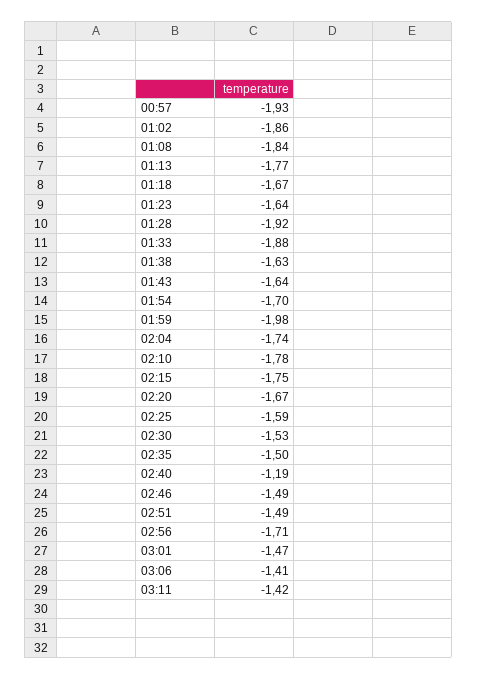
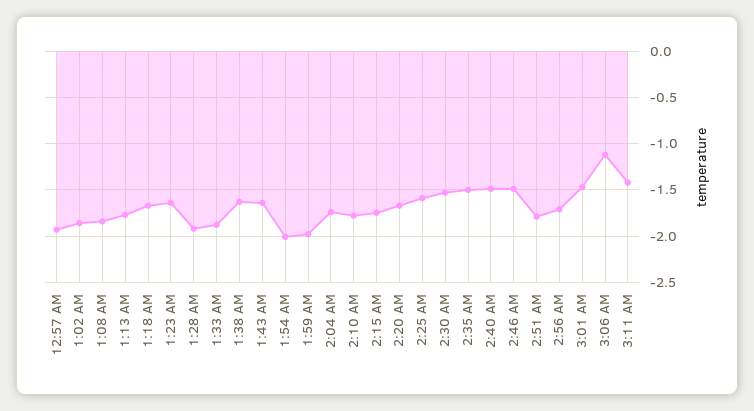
01:54: -1.7 -> -2
02:40: -1.19 -> -1.5
02:51: -1.49 -> -1.8
03:06: -1.41 -> -1.1

